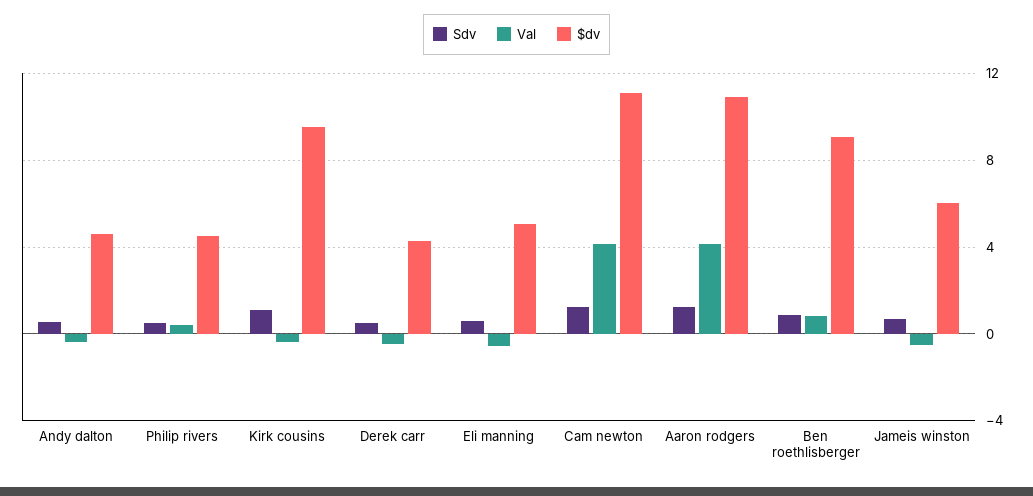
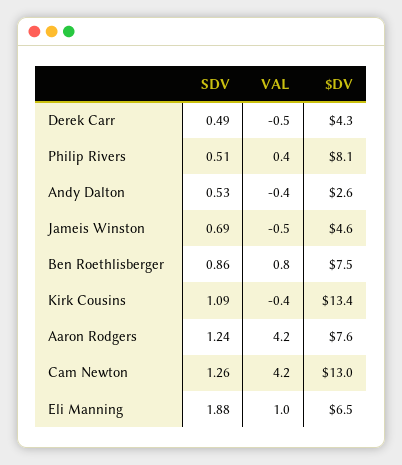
$dv, Andy dalton: 4.5 -> 2.6
$dv, Philip rivers: 4.5 -> 8.1
$dv, Kirk cousins: 9.5 -> 13.4
Sdv, Eli manning: 0.5 -> 1.88
Val, Eli manning: -0.5 -> 1
$dv, Eli manning: 5 -> 6.5
$dv, Cam newton: 11 -> 13
$dv, Aaron rodgers: 11 -> 7.6
$dv, Ben roethlisberger: 9 -> 7.5
$dv, Jameis winston: 6 -> 4.6

